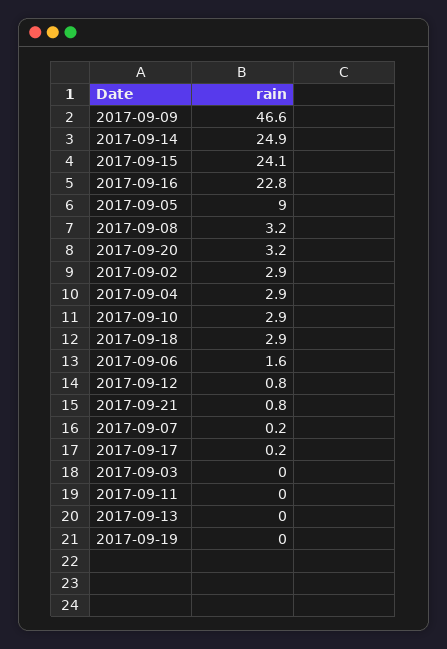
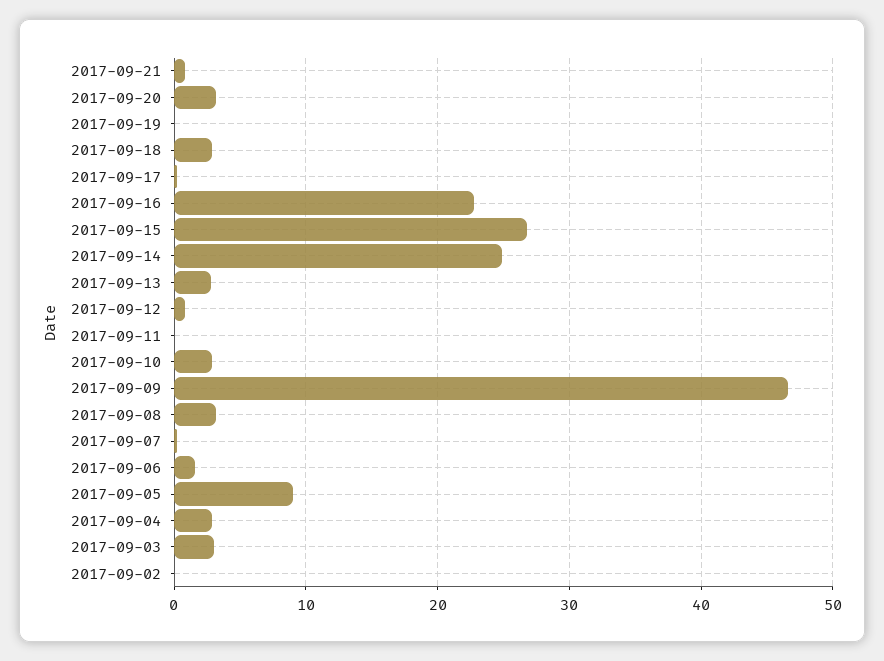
2017-09-15: 24.1 -> 27
2017-09-02: 2.9 -> 0
2017-09-03: 0 -> 3
2017-09-13: 0 -> 3

